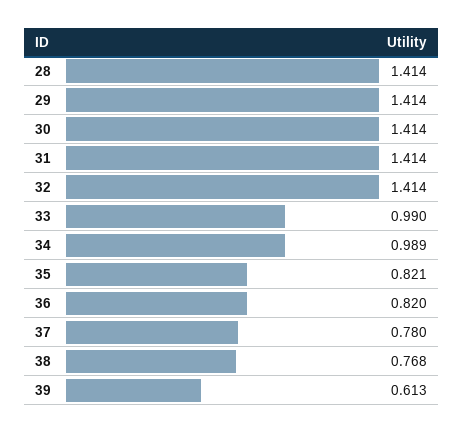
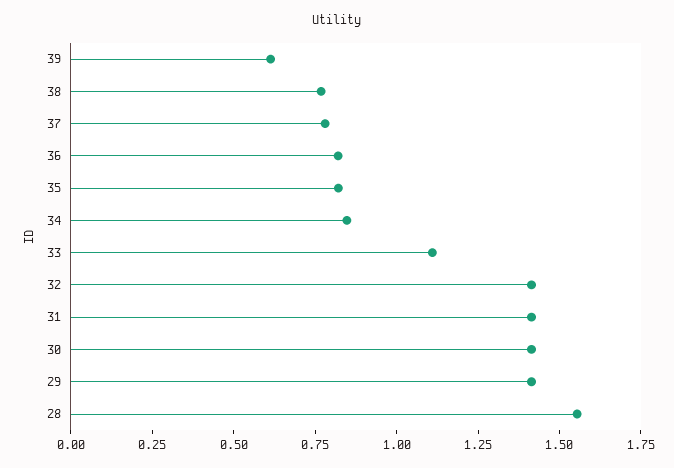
28: 1.414 -> 1.55
33: 0.99 -> 1.1
34: 0.989 -> 0.85

